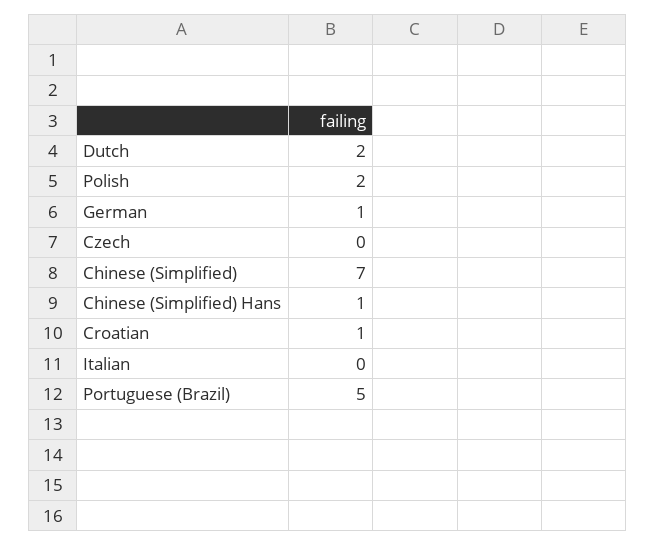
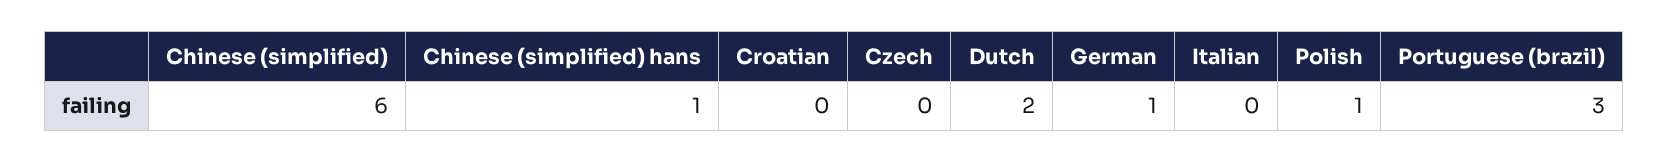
Polish: 2 -> 1
Chinese (Simplified): 7 -> 6
Croatian: 1 -> 0
Portuguese (Brazil): 5 -> 3

